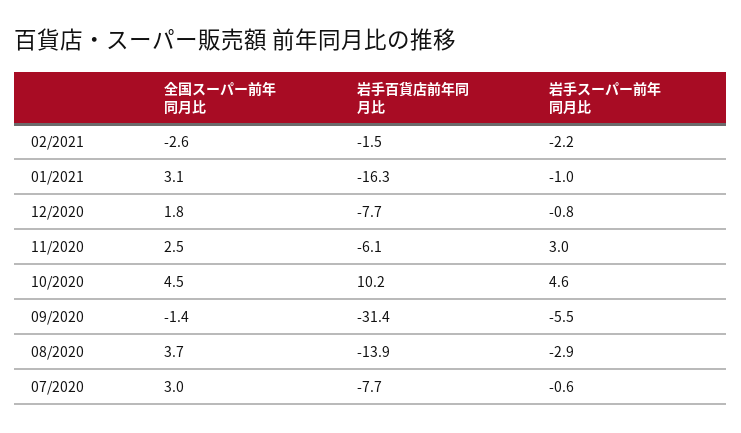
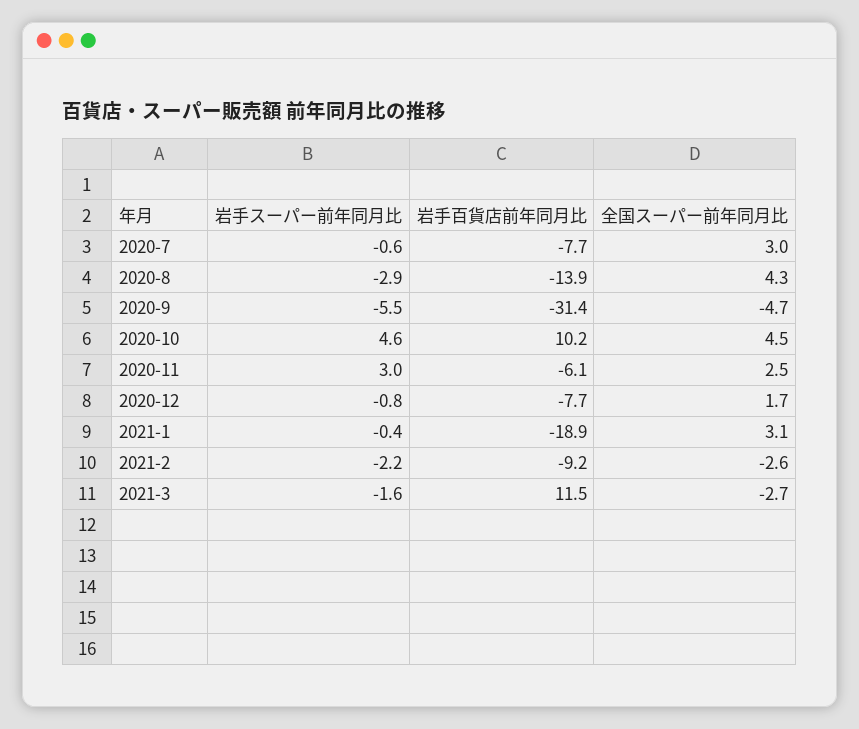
岩手百貨店前年同月比, 02/2021: -1.5 -> -9.2
岩手百貨店前年同月比, 01/2021: -16.3 -> -18.9
岩手スーパー前年同月比, 01/2021: -1 -> -0.4
全国スーパー前年同月比, 12/2020: 1.8 -> 1.7
全国スーパー前年同月比, 09/2020: -1.4 -> -4.7
全国スーパー前年同月比, 08/2020: 3.7 -> 4.3
岩手スーパー前年同月比, 2021-3: none -> -1.6
岩手百貨店前年同月比, 2021-3: none -> 11.5
全国スーパー前年同月比, 2021-3: none -> -2.7

